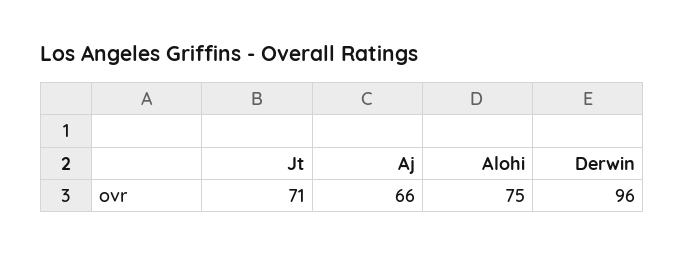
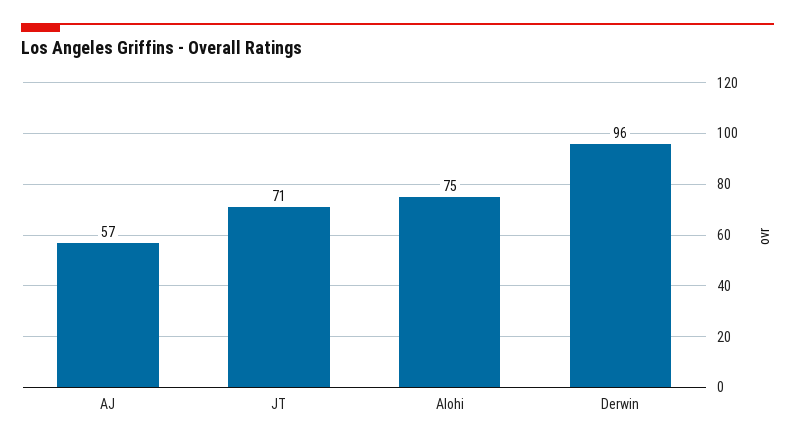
Aj: 66 -> 57

